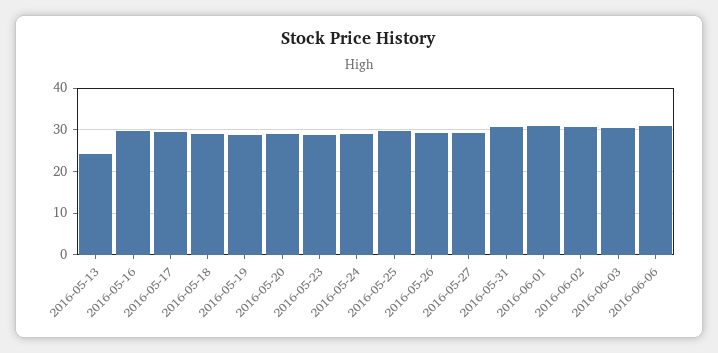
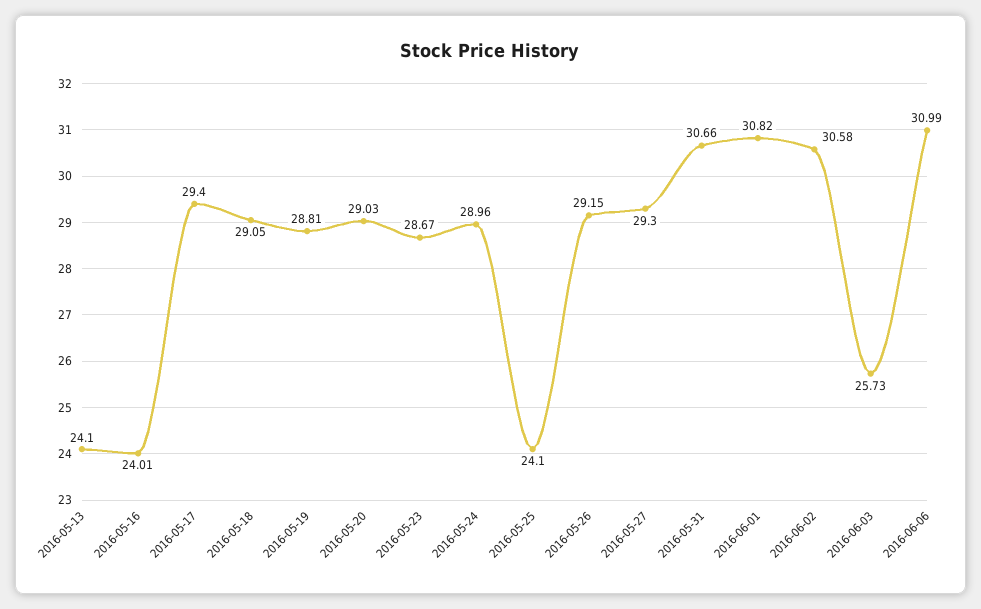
2016-05-16: 30 -> 24.01
2016-05-25: 30 -> 24.1
2016-06-03: 30 -> 25.73

